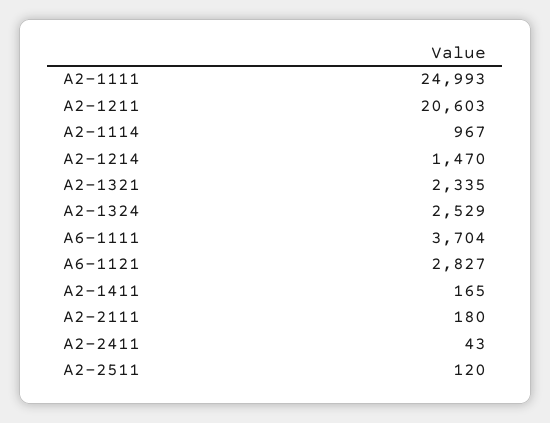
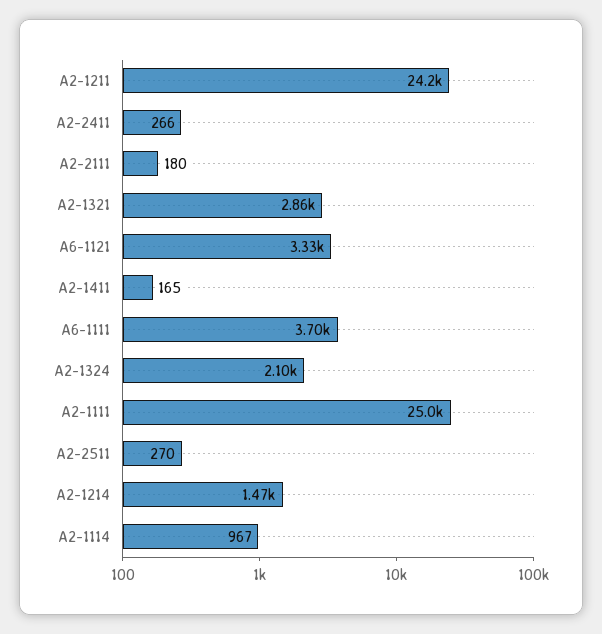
A2-1211: 20603 -> 24200
A2-1321: 2335 -> 2860
A2-1324: 2529 -> 2100
A6-1121: 2827 -> 3330
A2-2411: 43 -> 266
A2-2511: 120 -> 270

